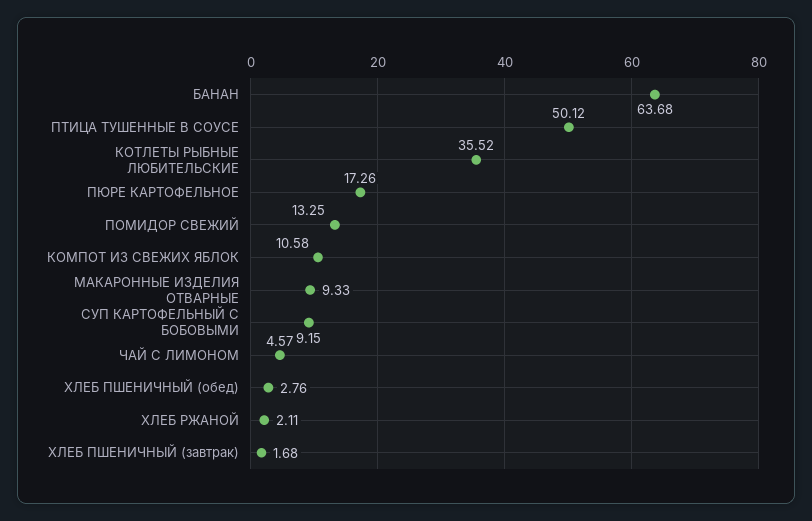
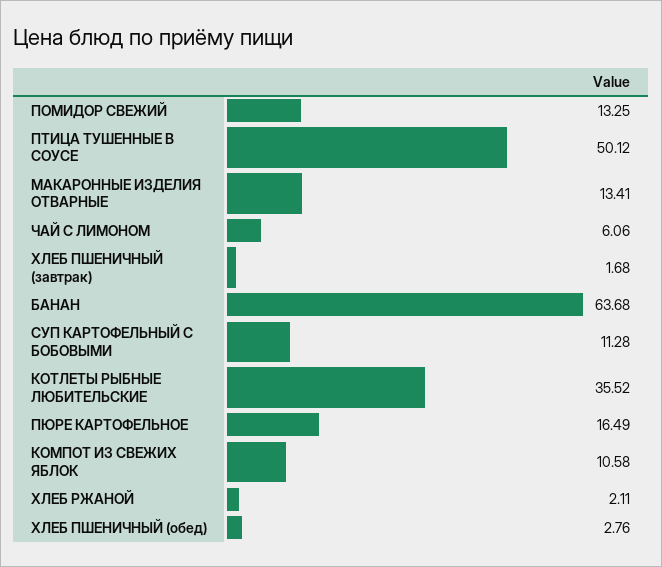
ПЮРЕ КАРТОФЕЛЬНОЕ: 17.26 -> 16.49
МАКАРОННЫЕ ИЗДЕЛИЯ ОТВАРНЫЕ: 9.33 -> 13.41
СУП КАРТОФЕЛЬНЫЙ С БОБОВЫМИ: 9.15 -> 11.28
ЧАЙ С ЛИМОНОМ: 4.57 -> 6.06

